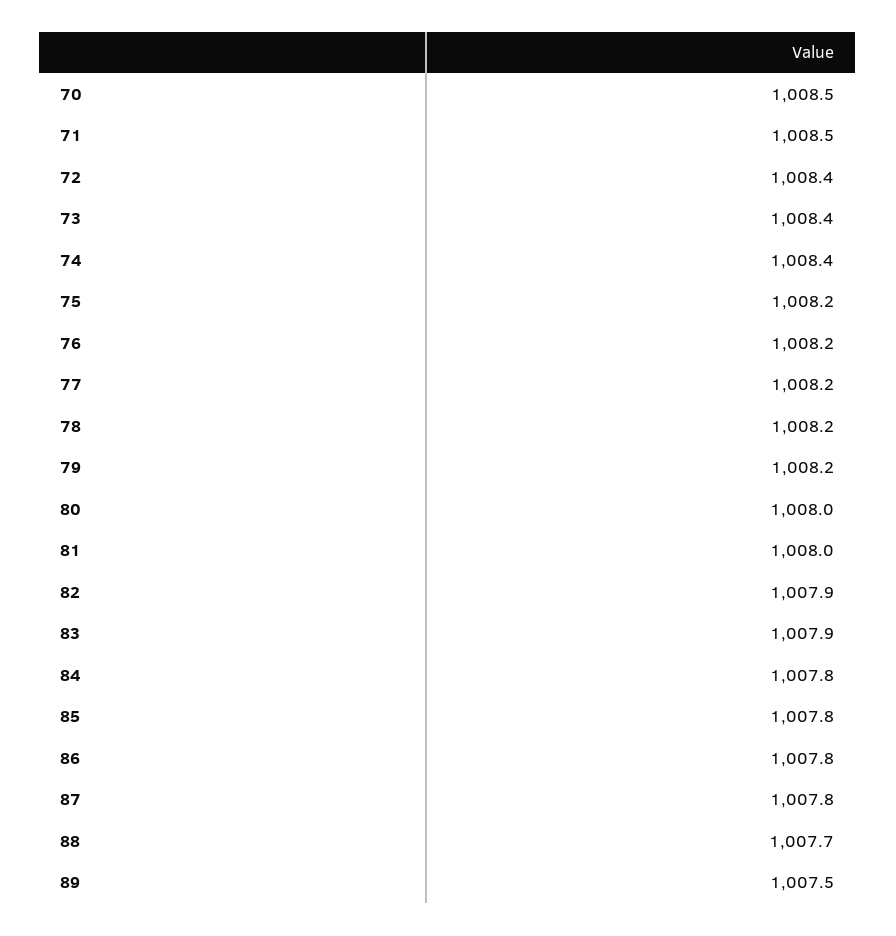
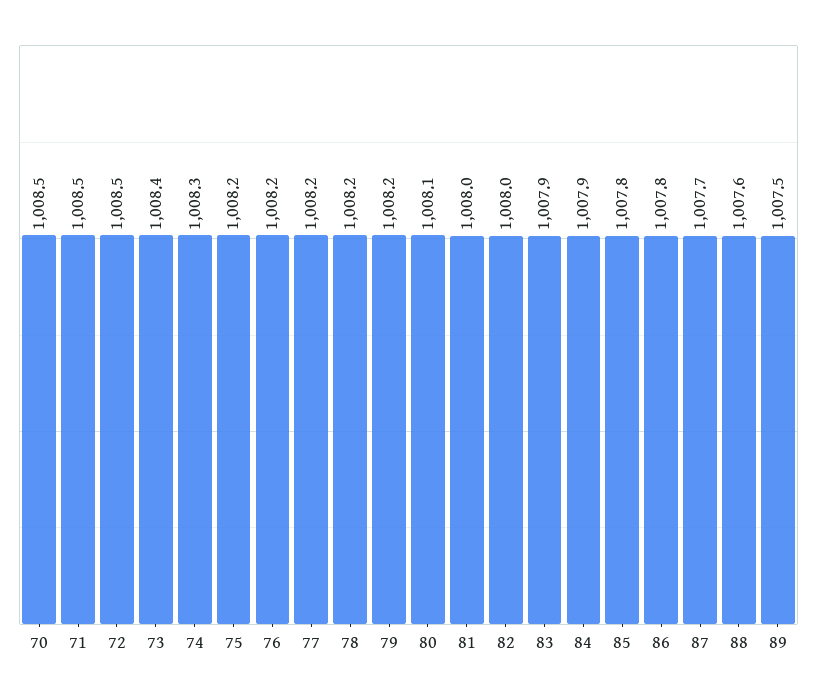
72: 1008.4 -> 1008.5
74: 1008.4 -> 1008.3
80: 1008 -> 1008.1
82: 1007.9 -> 1008
84: 1007.8 -> 1007.9
87: 1007.8 -> 1007.7
88: 1007.7 -> 1007.6

